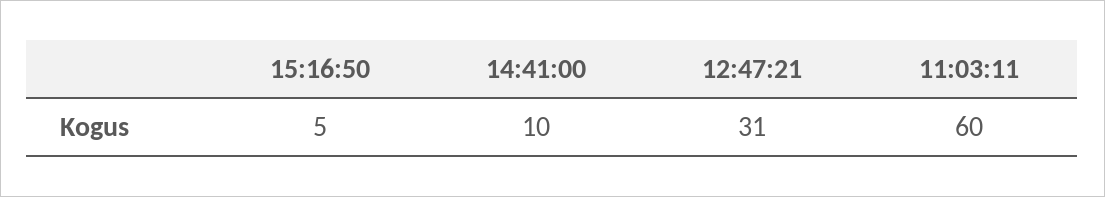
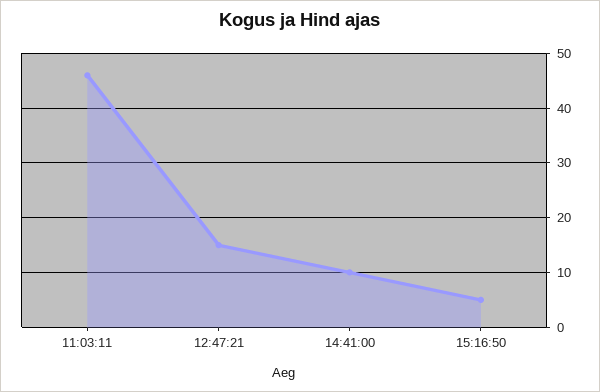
12:47:21: 31 -> 15
11:03:11: 60 -> 45

